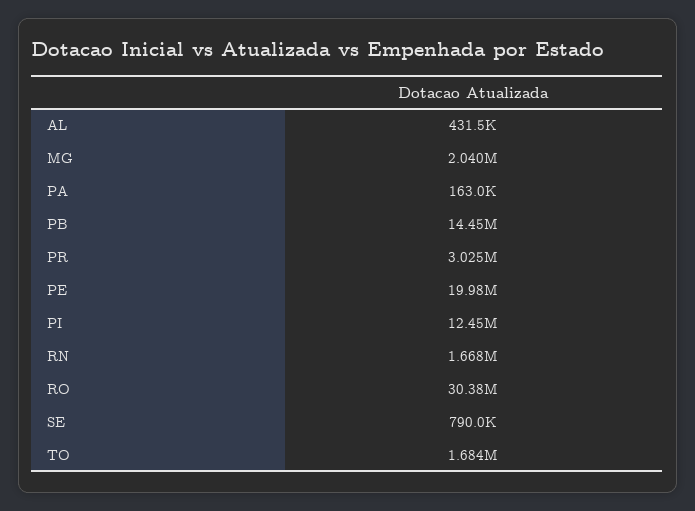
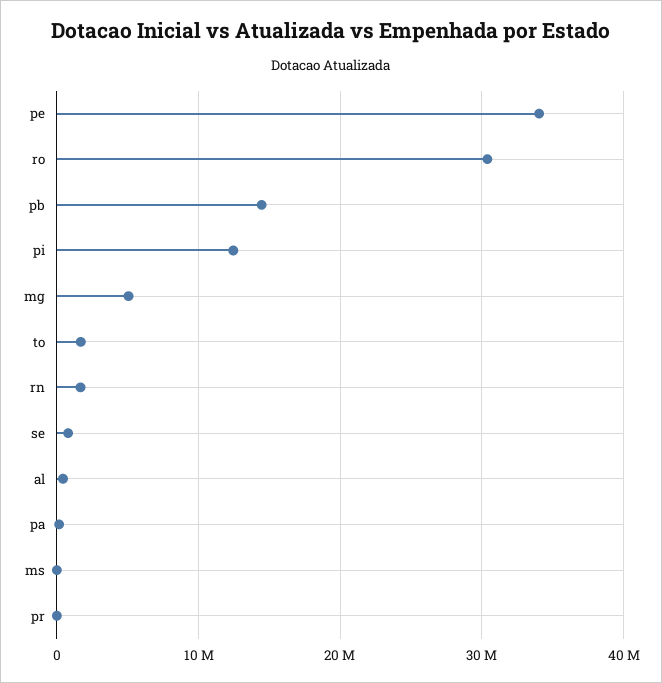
MG: 2040000 -> 5000000
PR: 3025000 -> 0
PE: 19980000 -> 34000000
ms: none -> 0

